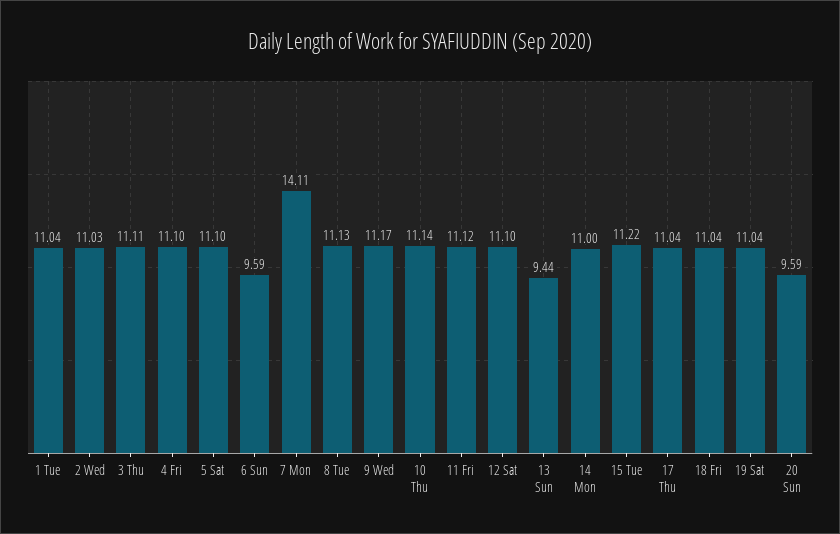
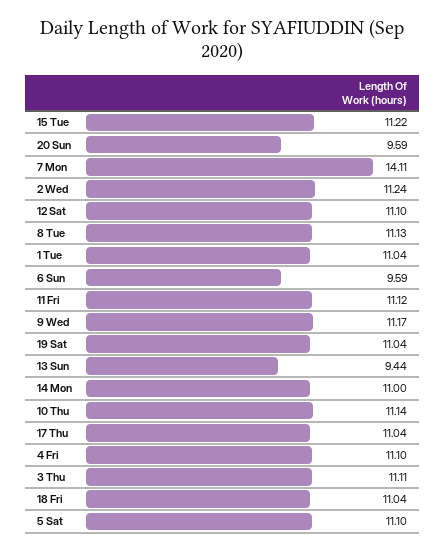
2 Wed: 11.03 -> 11.24

